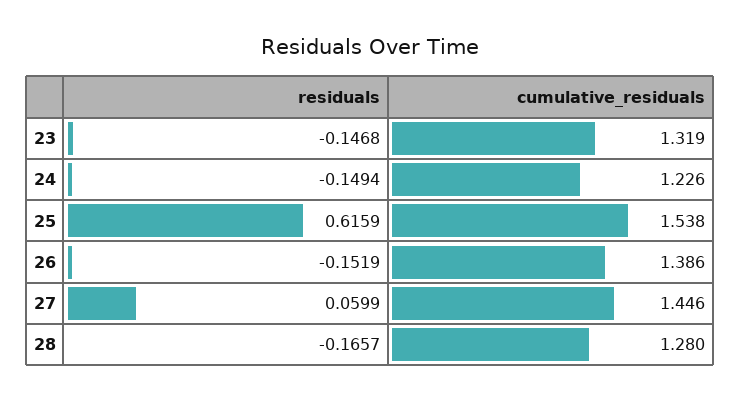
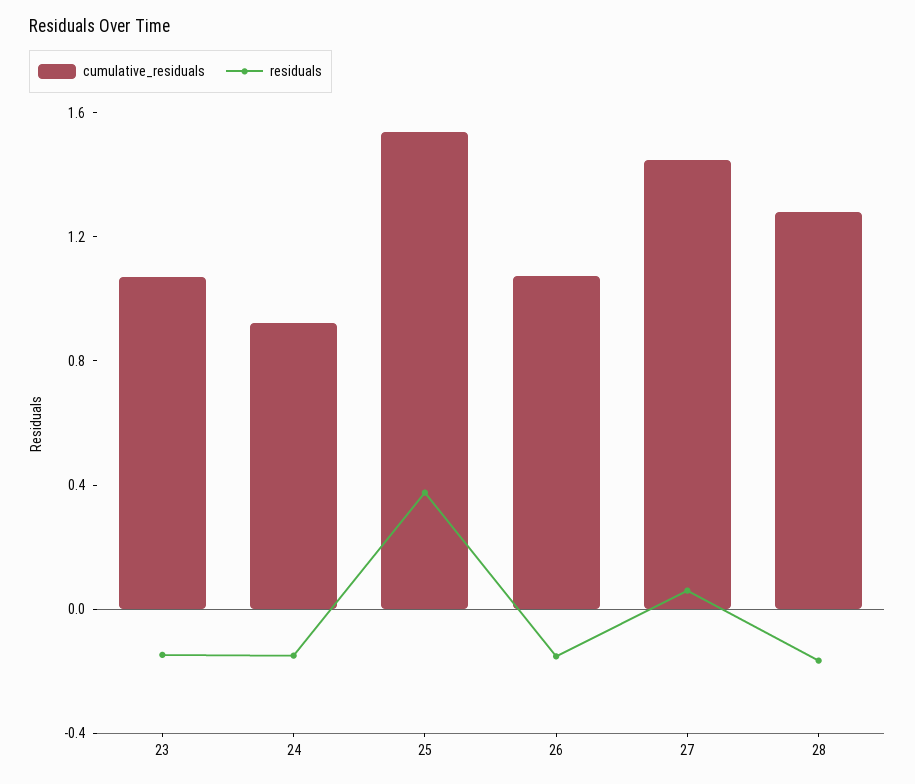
cumulative_residuals, 23: 1.319 -> 1.1
cumulative_residuals, 24: 1.226 -> 0.9
residuals, 25: 0.6159 -> 0.4
cumulative_residuals, 26: 1.386 -> 1.1

